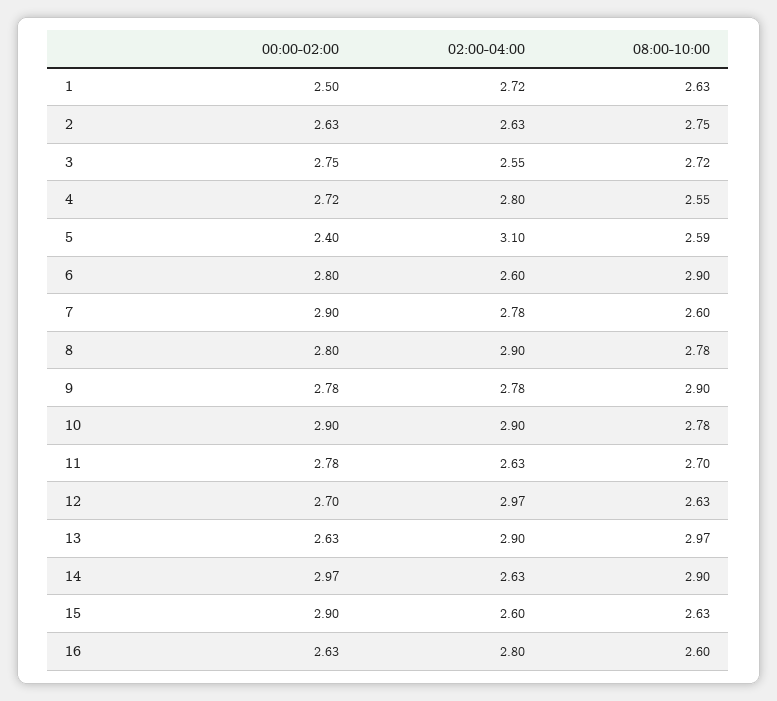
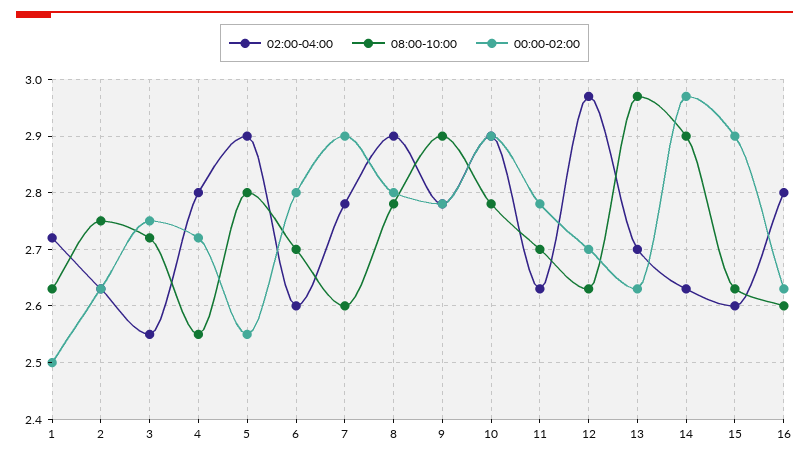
00:00-02:00, 5: 2.4 -> 2.55
02:00-04:00, 5: 3.1 -> 2.9
08:00-10:00, 5: 2.59 -> 2.8
08:00-10:00, 6: 2.9 -> 2.7
02:00-04:00, 13: 2.9 -> 2.7

